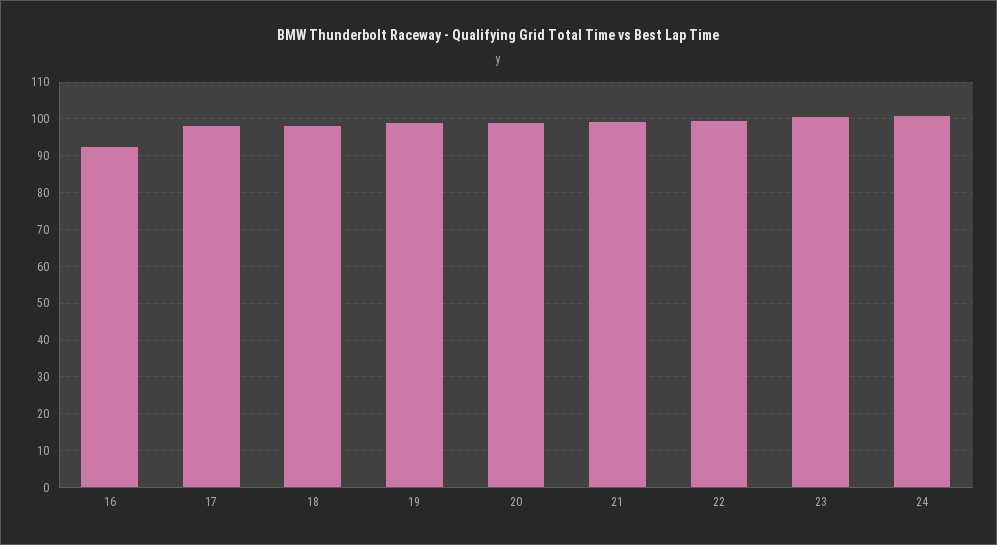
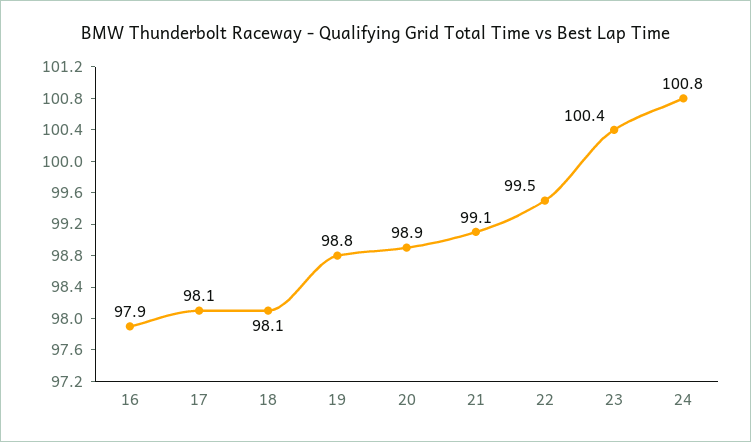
16: 92 -> 97.9

